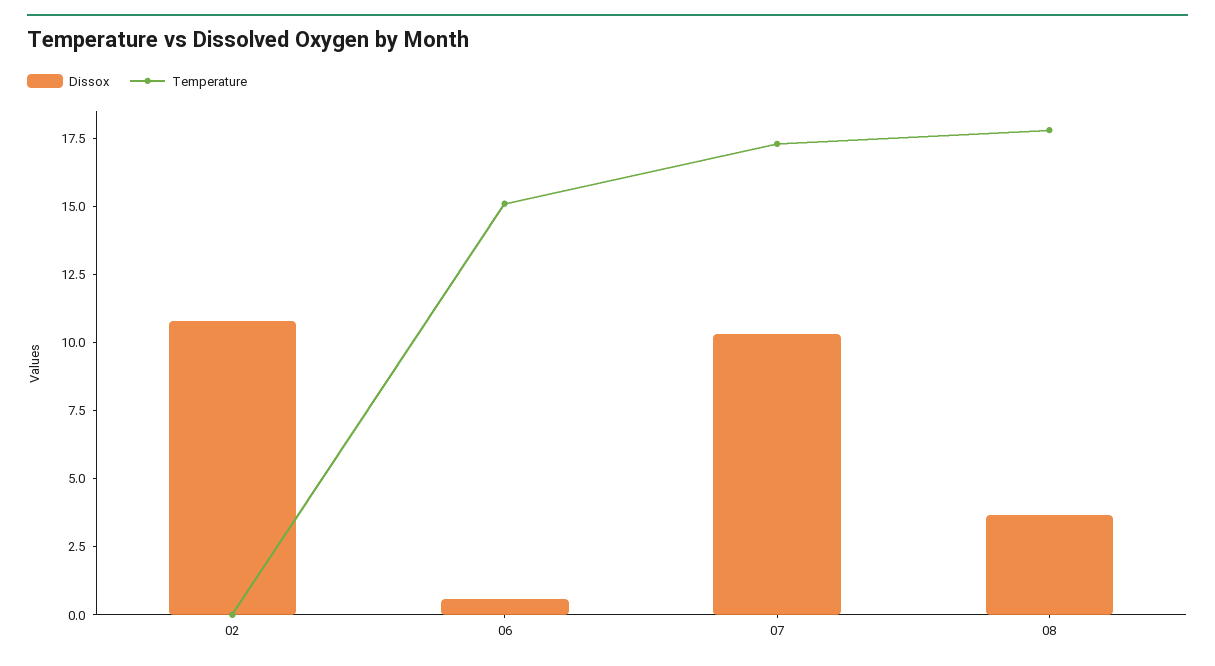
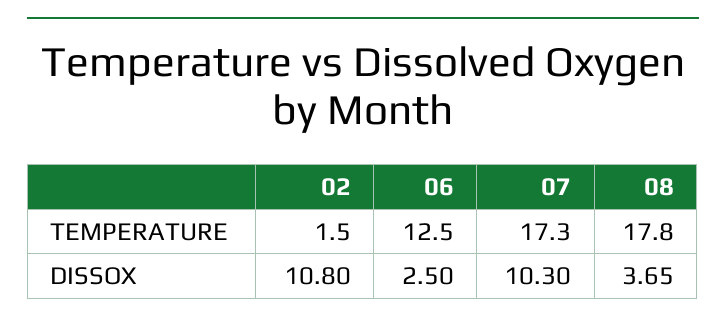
Temperature, 02: 0 -> 1.5
Dissox, 06: 0.5 -> 2.5
Temperature, 06: 15 -> 12.5

